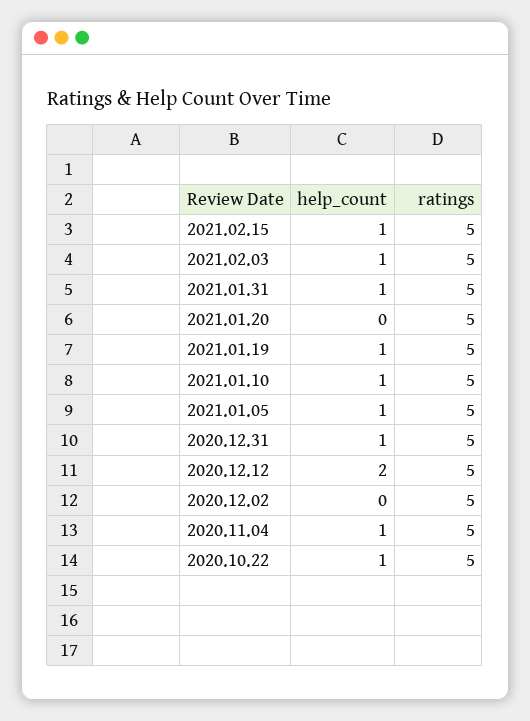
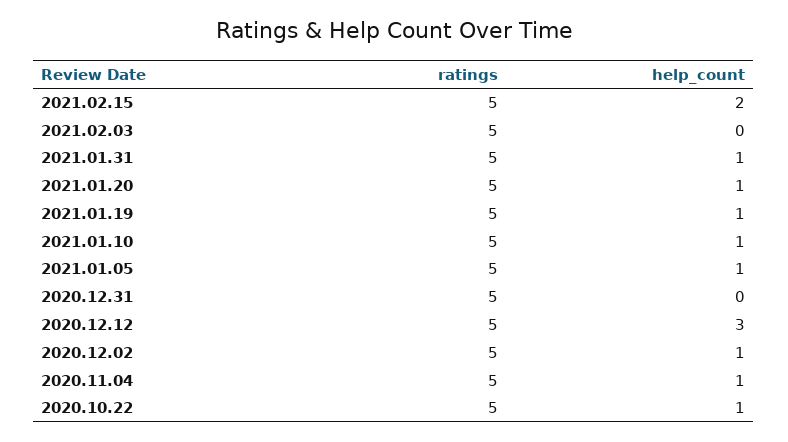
help_count, 2021.02.15: 1 -> 2
help_count, 2021.02.03: 1 -> 0
help_count, 2021.01.20: 0 -> 1
help_count, 2020.12.31: 1 -> 0
help_count, 2020.12.12: 2 -> 3
help_count, 2020.12.02: 0 -> 1

